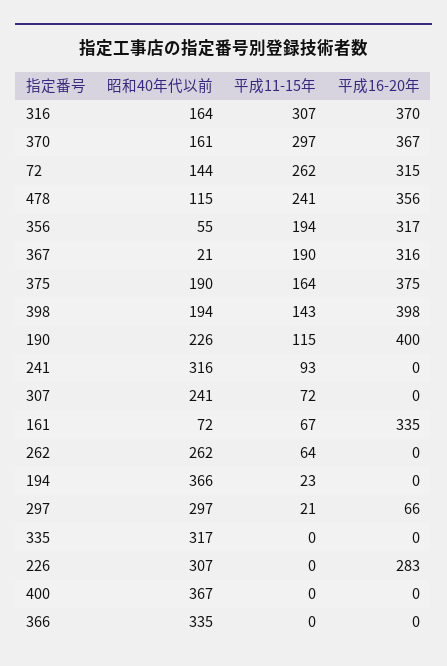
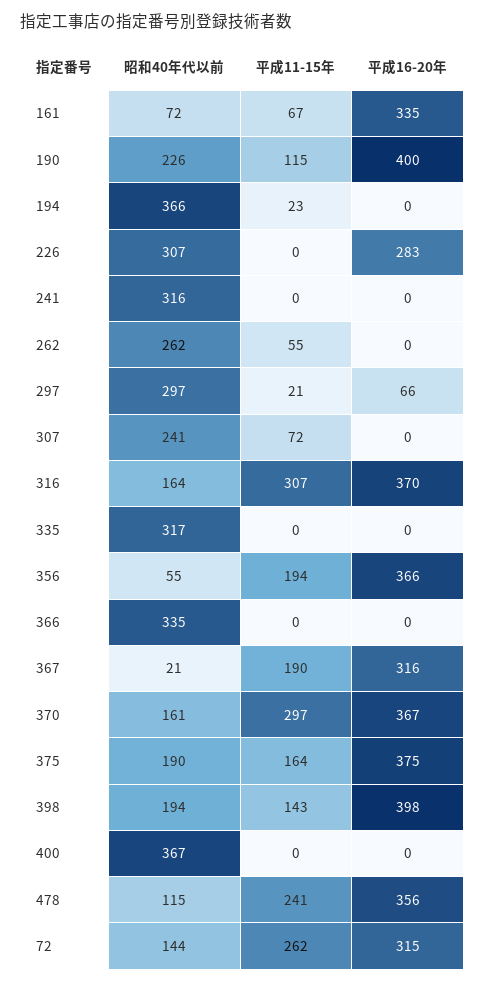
平成16-20年, 356: 317 -> 366
平成11-15年, 241: 93 -> 0
平成11-15年, 262: 64 -> 55

